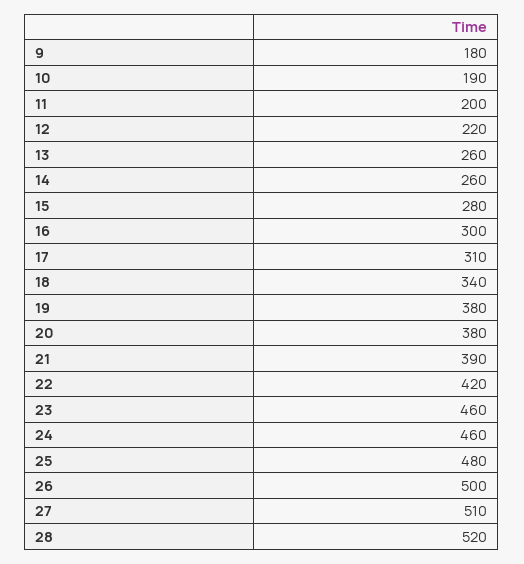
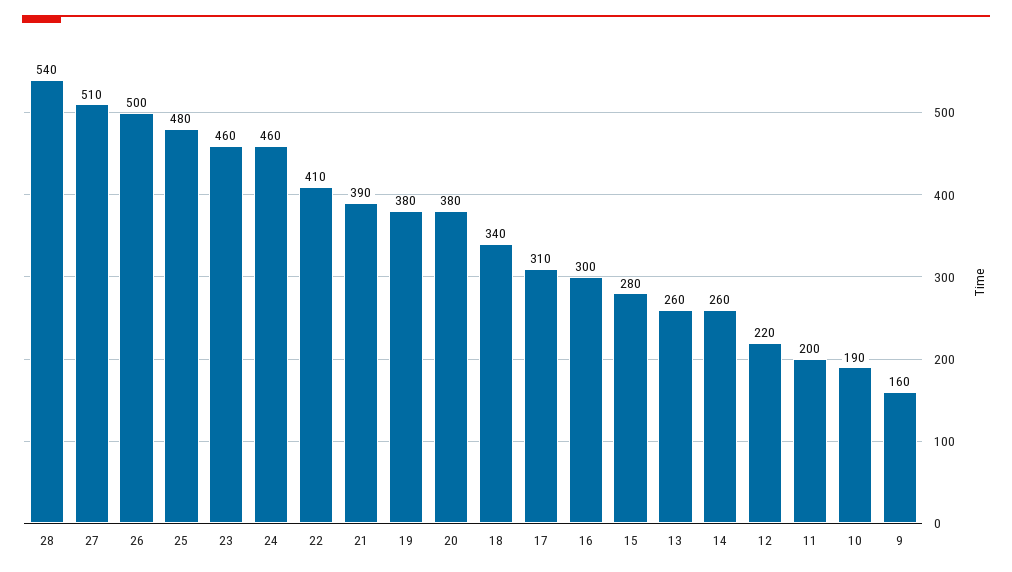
9: 180 -> 160
22: 420 -> 410
28: 520 -> 540

